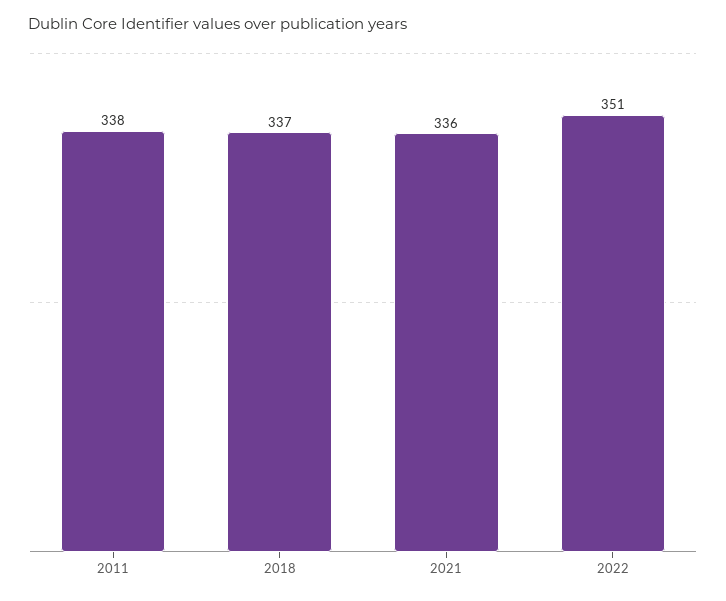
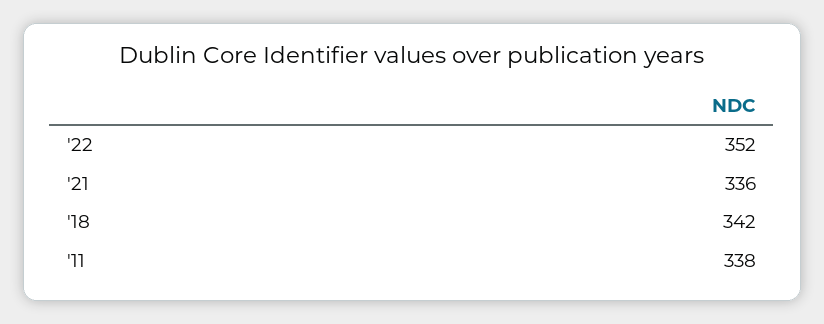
2018: 337 -> 342
2022: 351 -> 352

